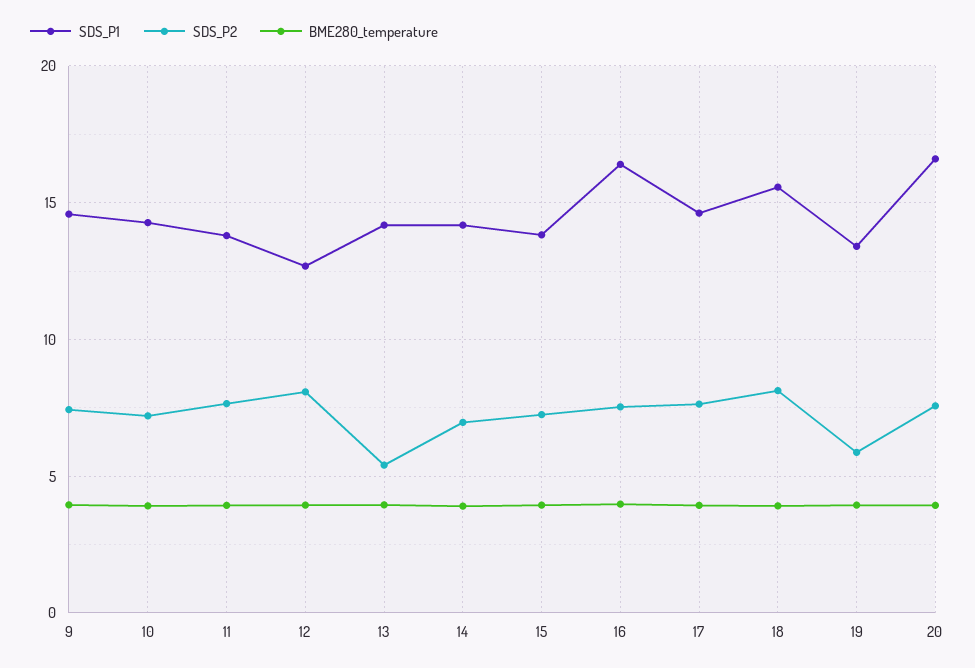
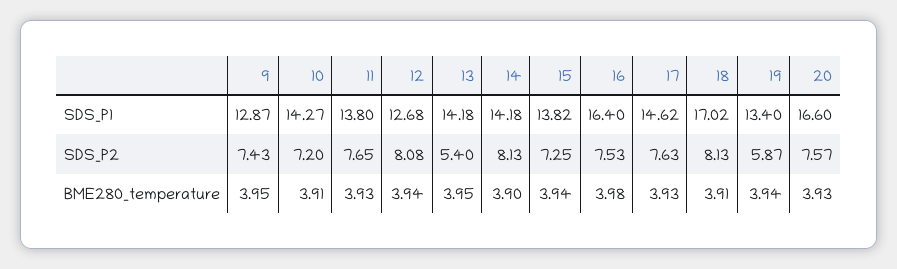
SDS_P1, 9: 14.5 -> 12.87
SDS_P2, 14: 7 -> 8.13
SDS_P1, 18: 15.5 -> 17.02

